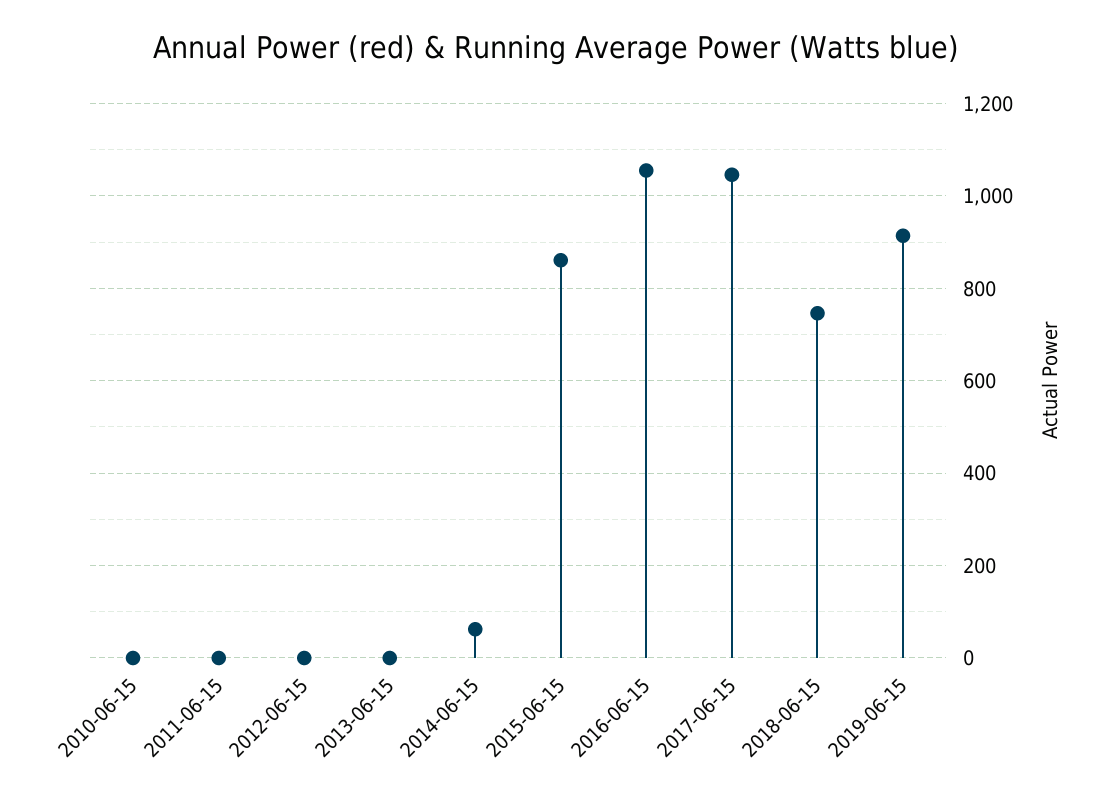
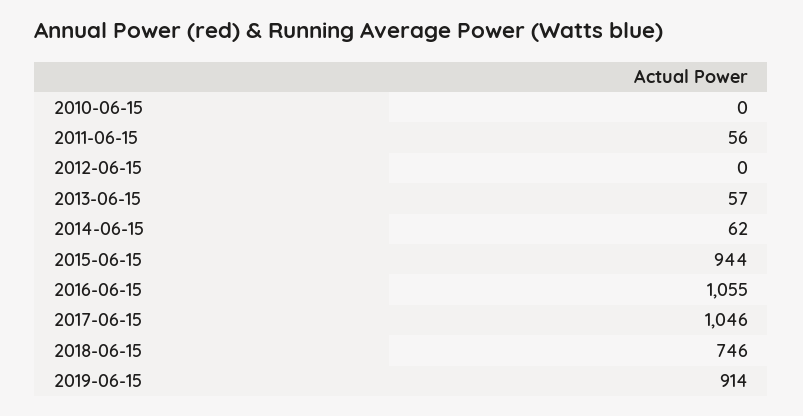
2011-06-15: 0 -> 56
2013-06-15: 0 -> 57
2015-06-15: 860 -> 944

